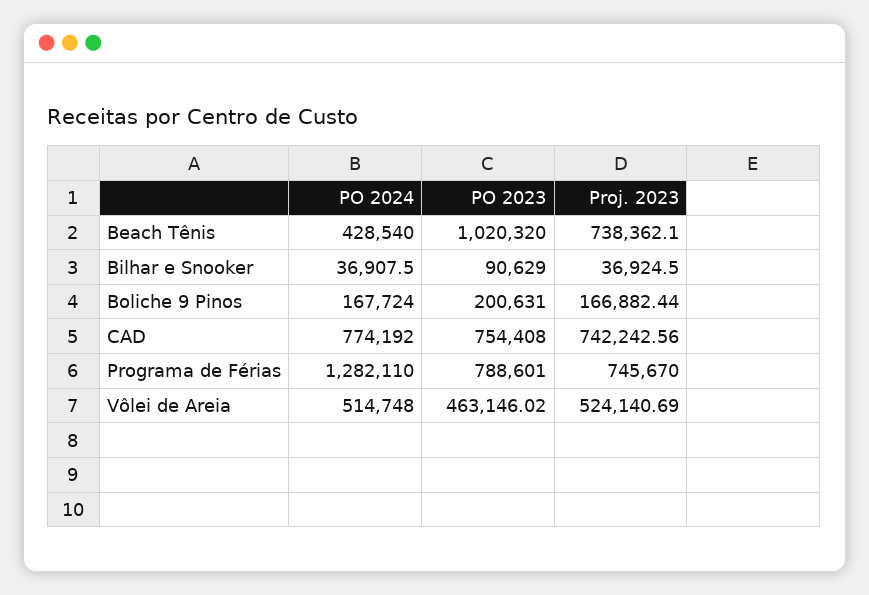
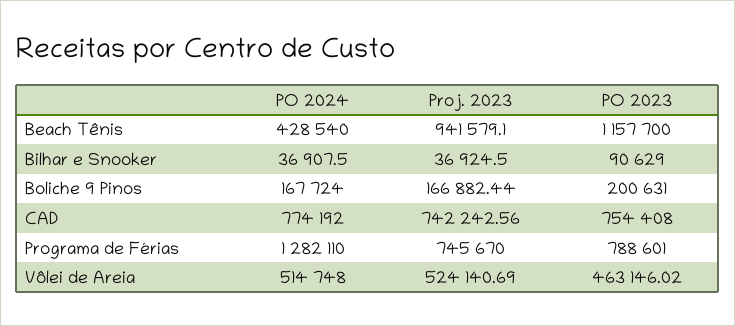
PO 2023, Beach Tênis: 1020320 -> 1157700
Proj. 2023, Beach Tênis: 738362.1 -> 941579.1

